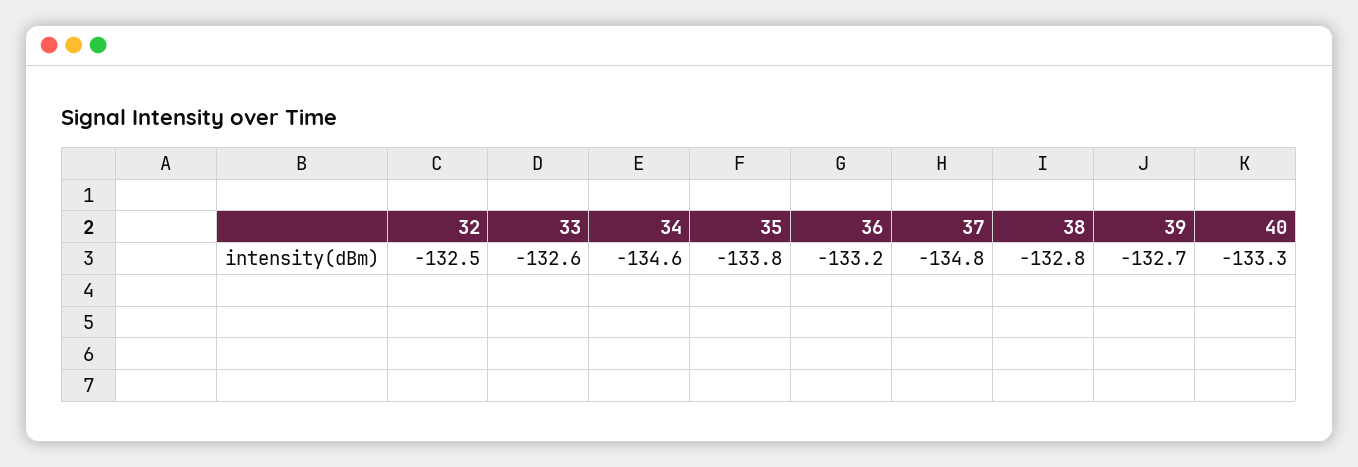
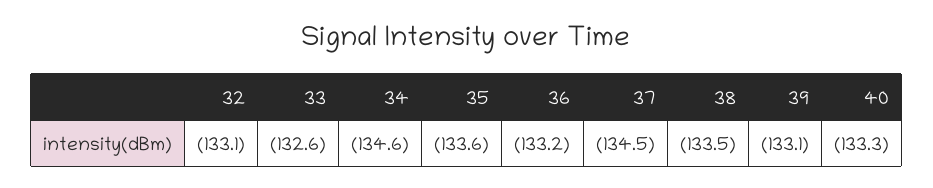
32: -132.5 -> -133.1
35: -133.8 -> -133.6
37: -134.8 -> -134.5
38: -132.8 -> -133.5
39: -132.7 -> -133.1

